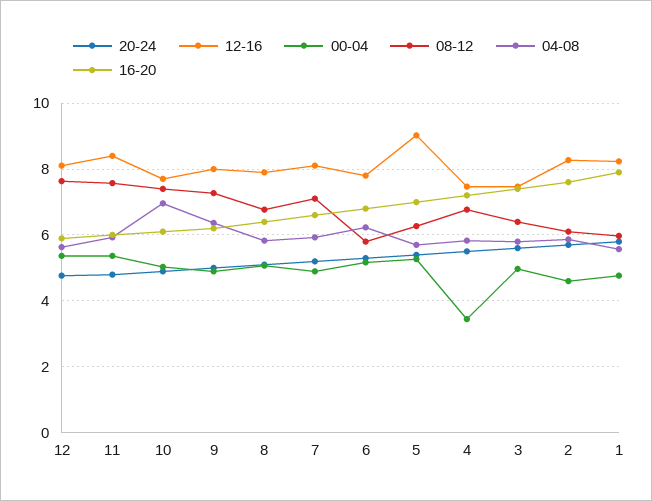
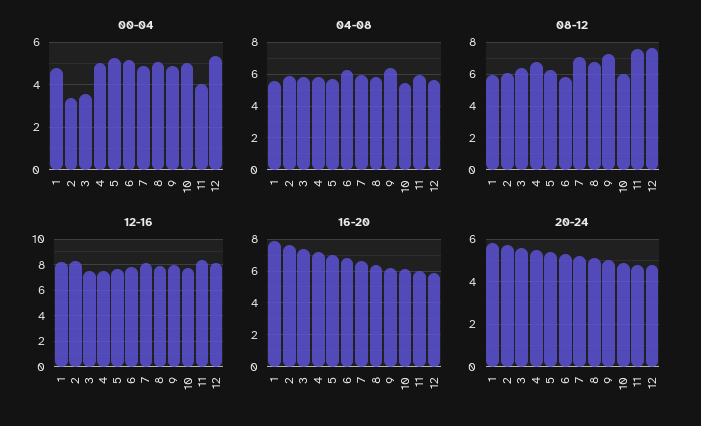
00-04, 11: 5.4 -> 4
08-12, 10: 7.4 -> 6
04-08, 10: 7 -> 5.5
12-16, 5: 9 -> 7.5
00-04, 4: 3.4 -> 5
00-04, 3: 5 -> 3.5
00-04, 2: 4.6 -> 3.5

